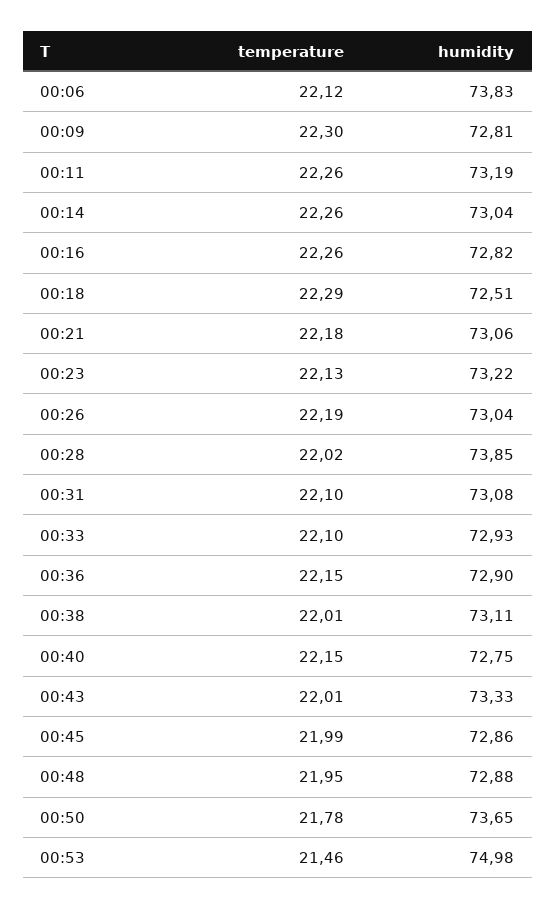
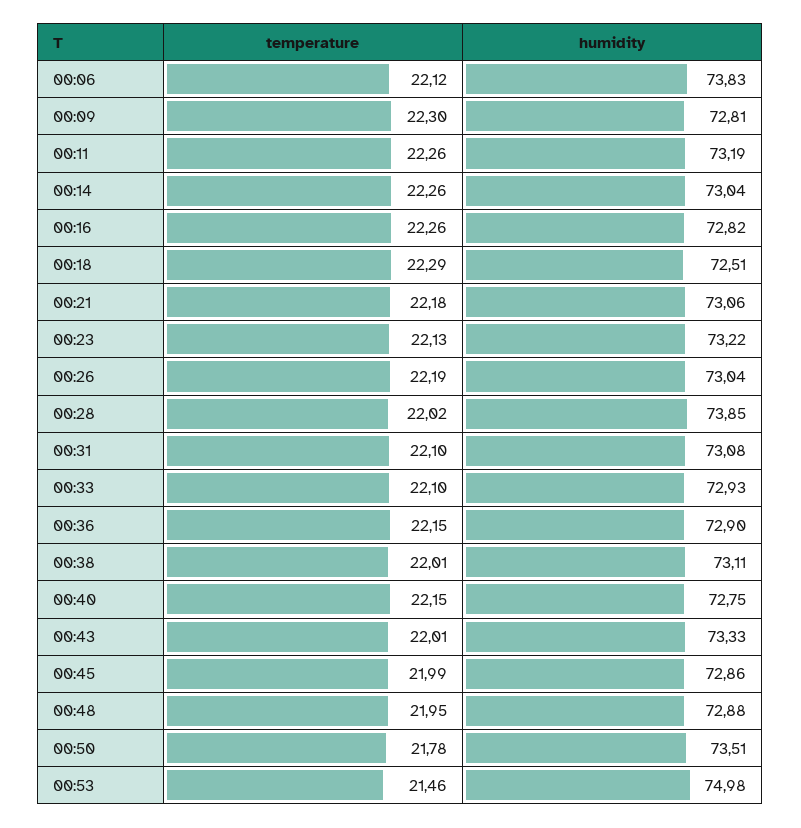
humidity, 00:50: 73.65 -> 73.51

